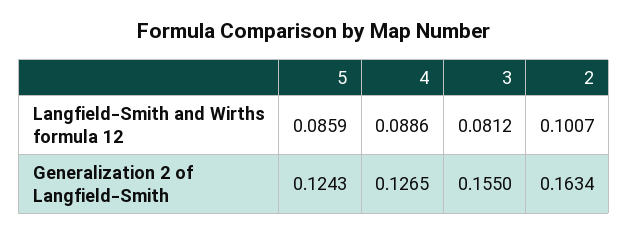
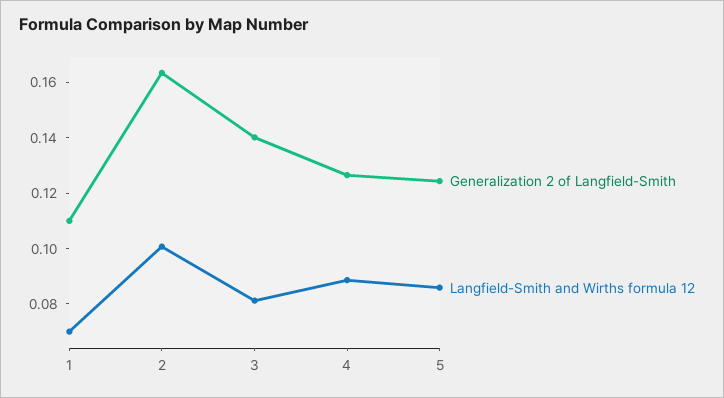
Generalization 2 of Langfield-Smith, 3: 0.155 -> 0.14
Generalization 2 of Langfield-Smith, 1: none -> 0.11
Langfield-Smith and Wirths formula 12, 1: none -> 0.07

